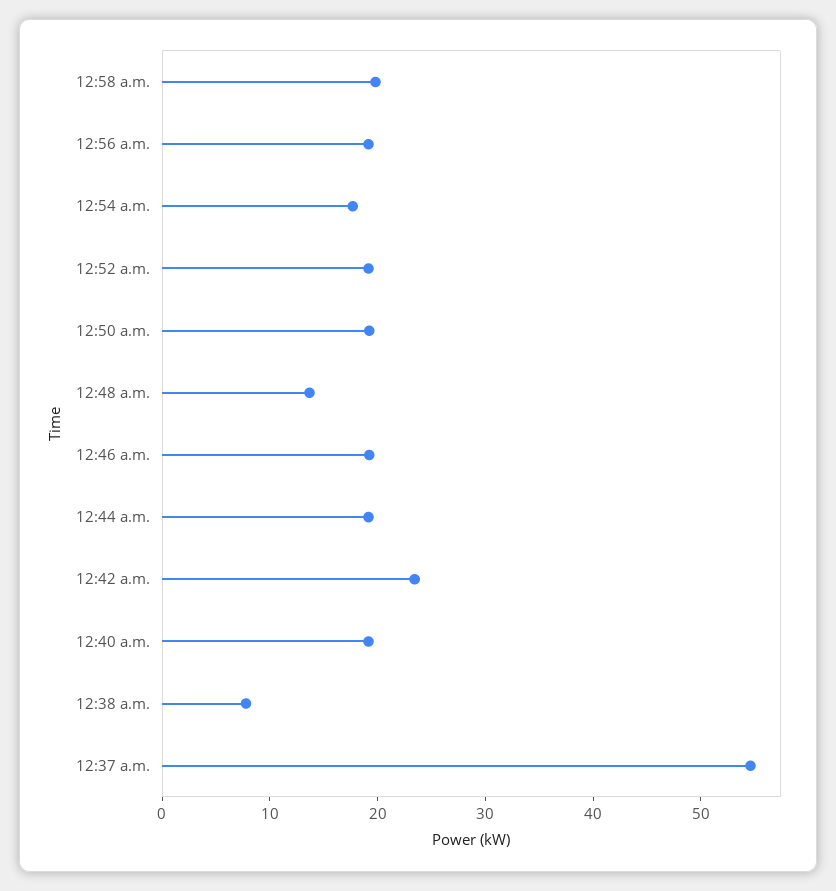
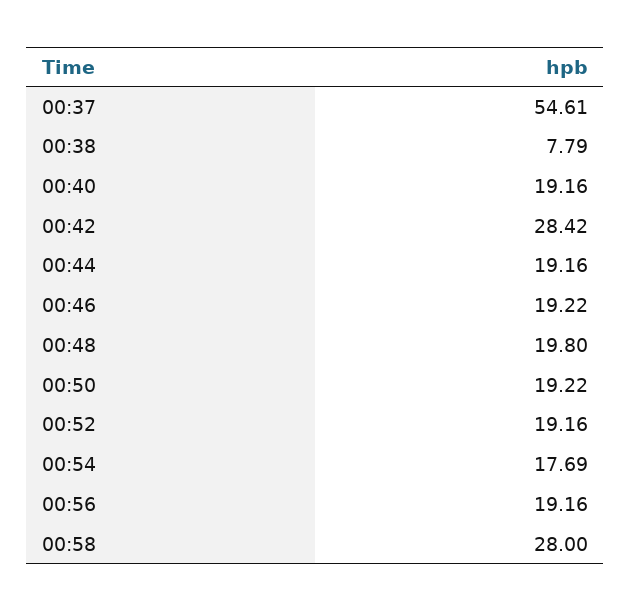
12:58 a.m.: 20 -> 28
12:48 a.m.: 14 -> 19.8
12:42 a.m.: 24 -> 28.42

